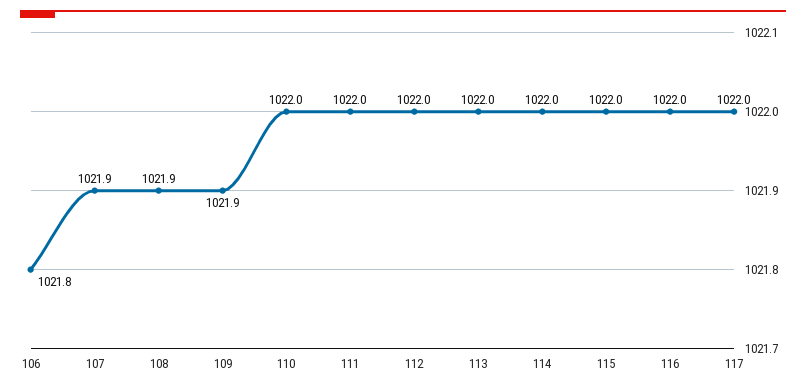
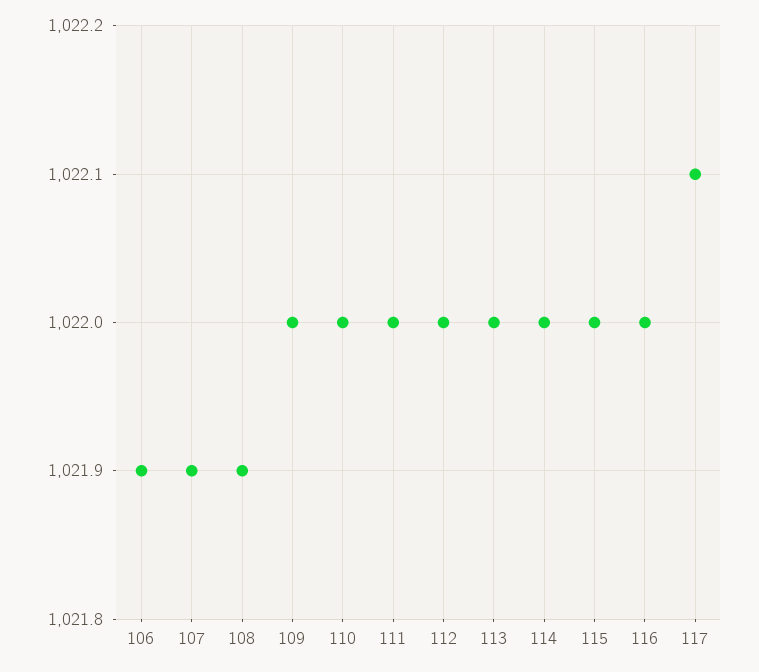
106: 1021.8 -> 1021.9
109: 1021.9 -> 1022
117: 1022 -> 1022.1

